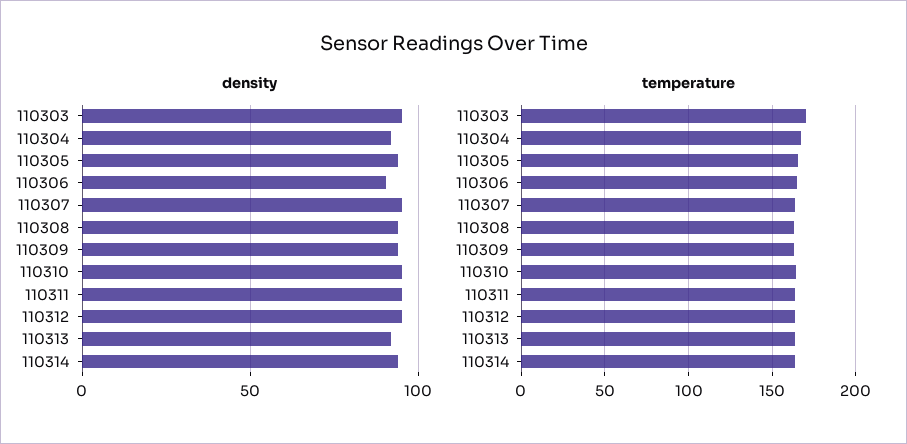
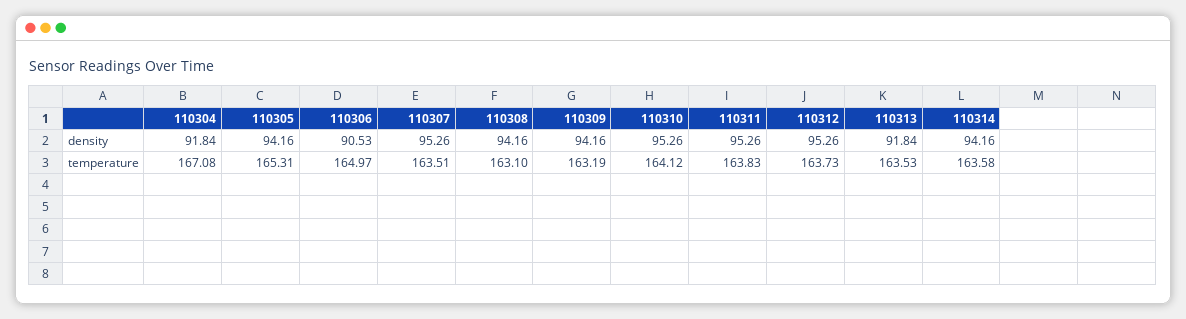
density, 110303: 95 -> none
temperature, 110303: 170 -> none

